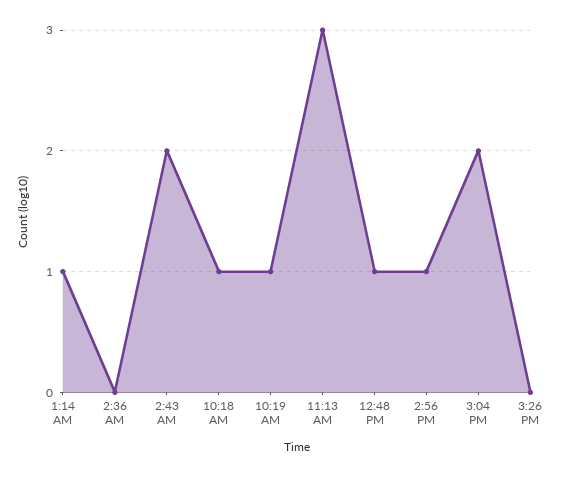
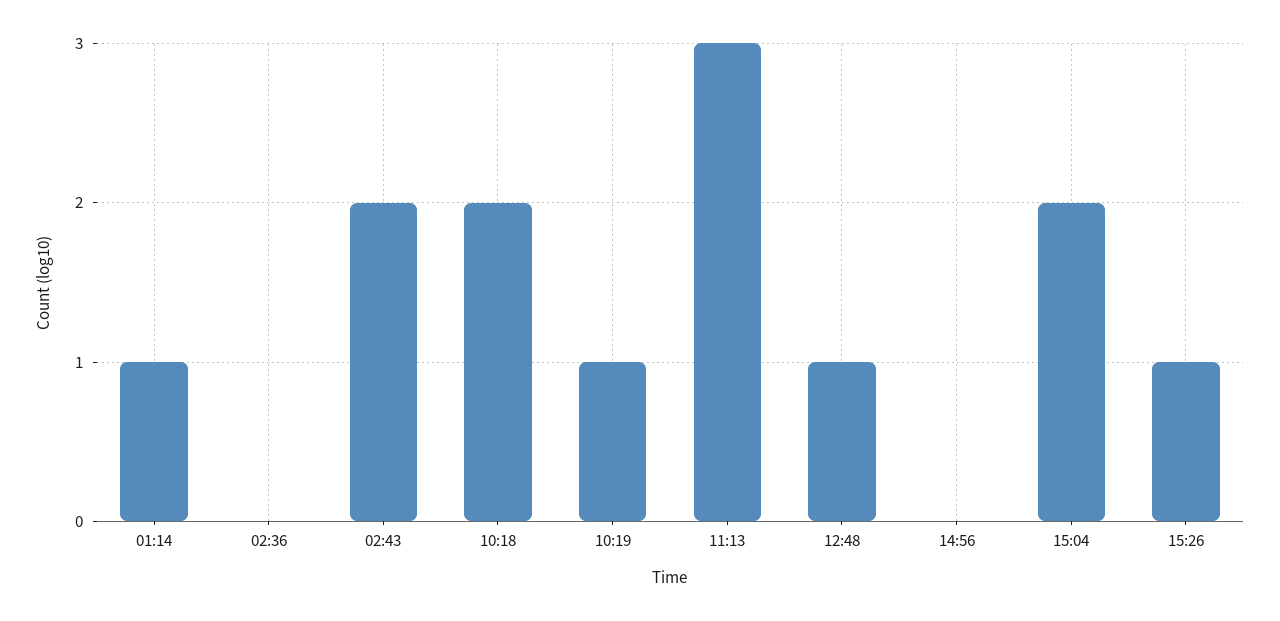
10:18 AM: 1 -> 2
2:56 PM: 1 -> 0
3:26 PM: 0 -> 1

